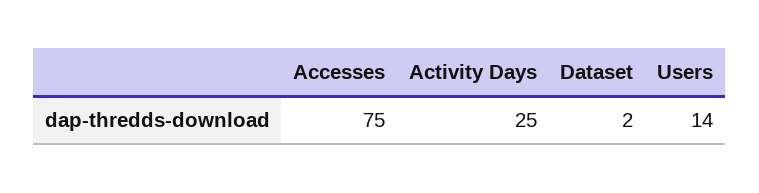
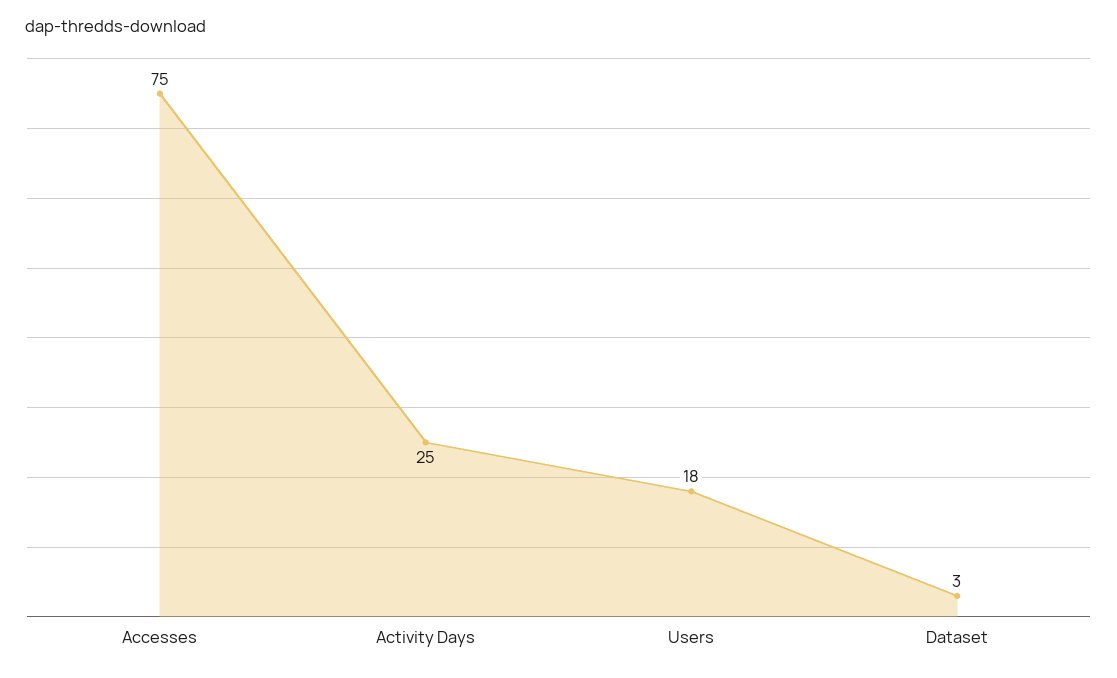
Dataset: 2 -> 3
Users: 14 -> 18

